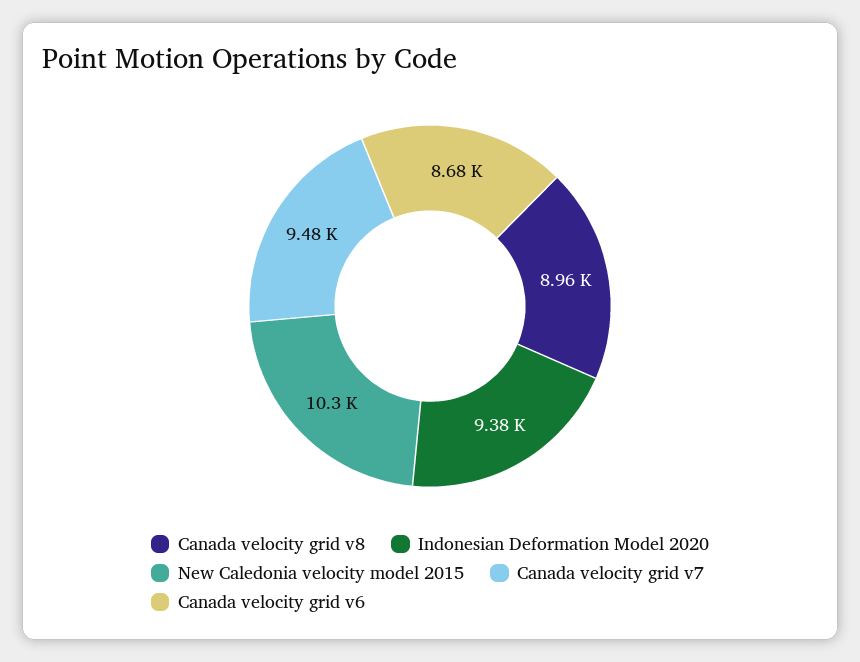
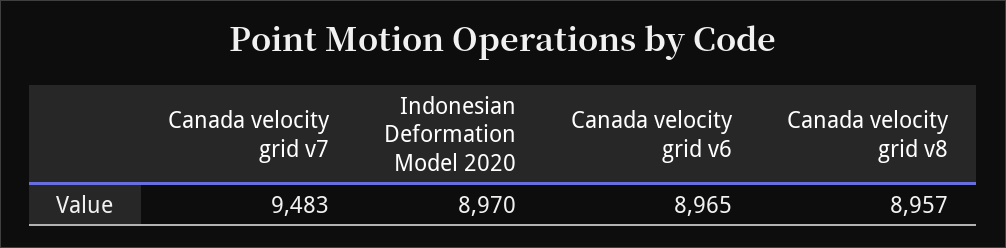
Indonesian Deformation Model 2020: 9380 -> 8970
New Caledonia velocity model 2015: 10300 -> none
Canada velocity grid v6: 8680 -> 8965

